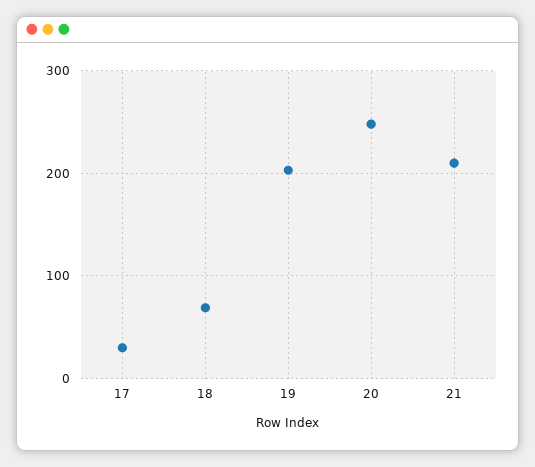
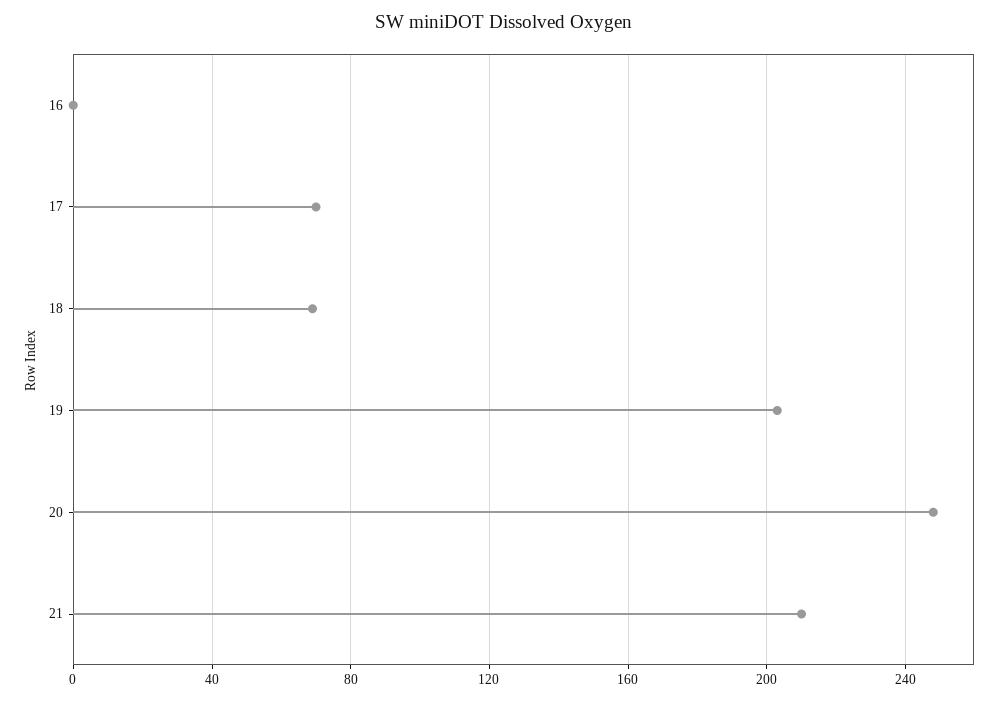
17: 30 -> 70
16: none -> 0

